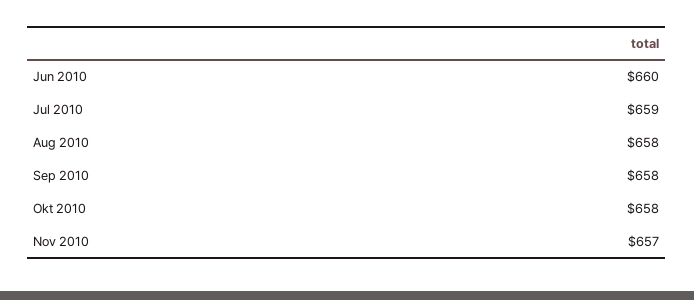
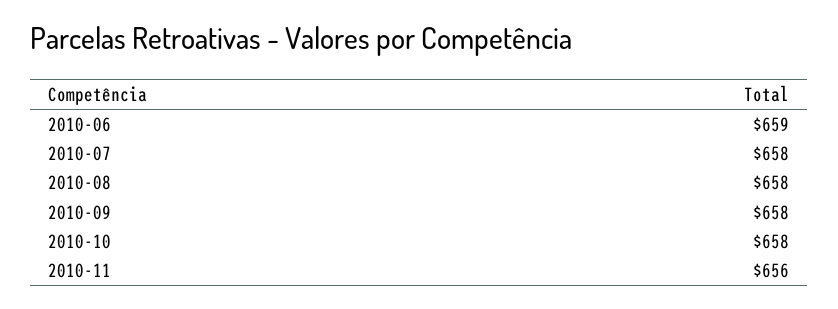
Jun 2010: 660 -> 659
Jul 2010: 659 -> 658
Nov 2010: 657 -> 656

